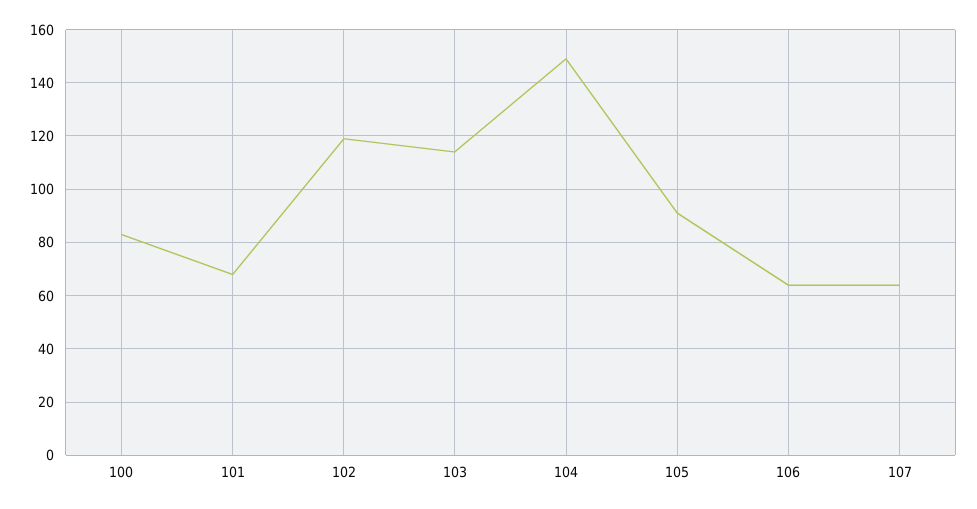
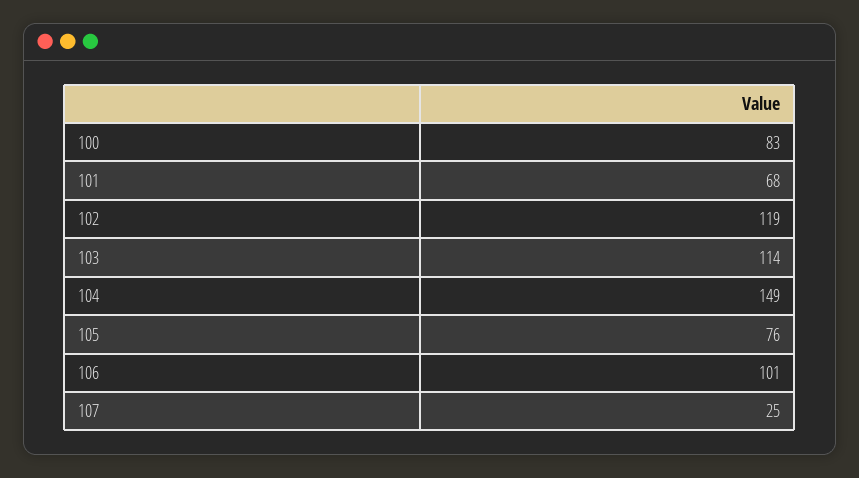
105: 90 -> 76
106: 65 -> 101
107: 65 -> 25

